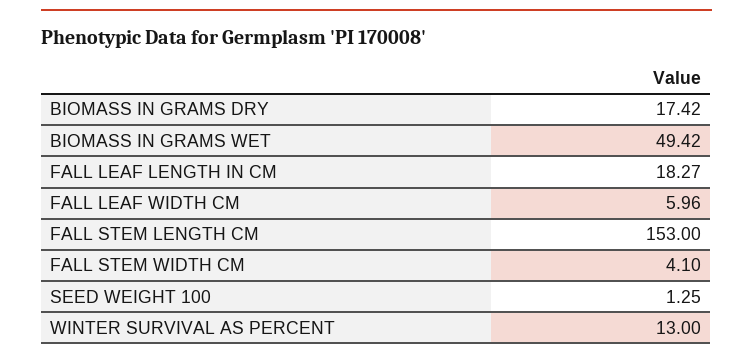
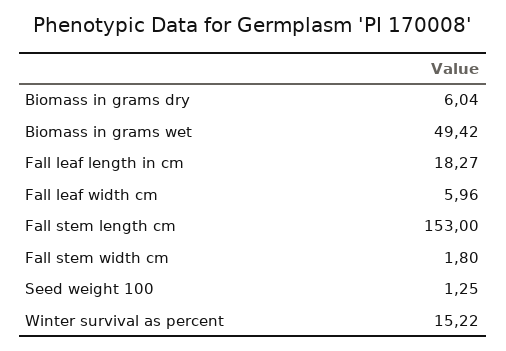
BIOMASS IN GRAMS DRY: 17.42 -> 6.04
FALL STEM WIDTH CM: 4.1 -> 1.8
WINTER SURVIVAL AS PERCENT: 13 -> 15.22

